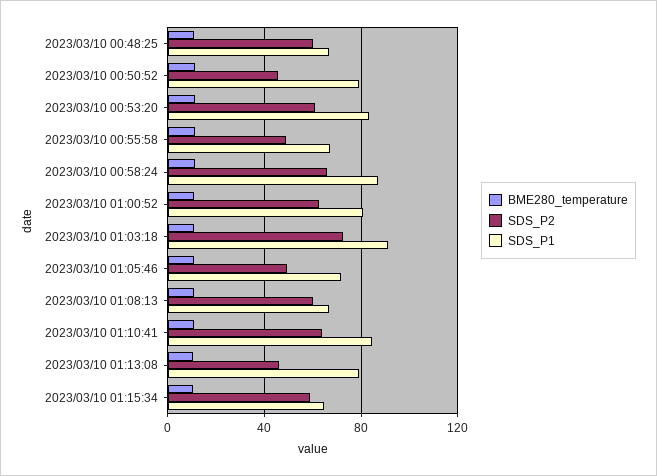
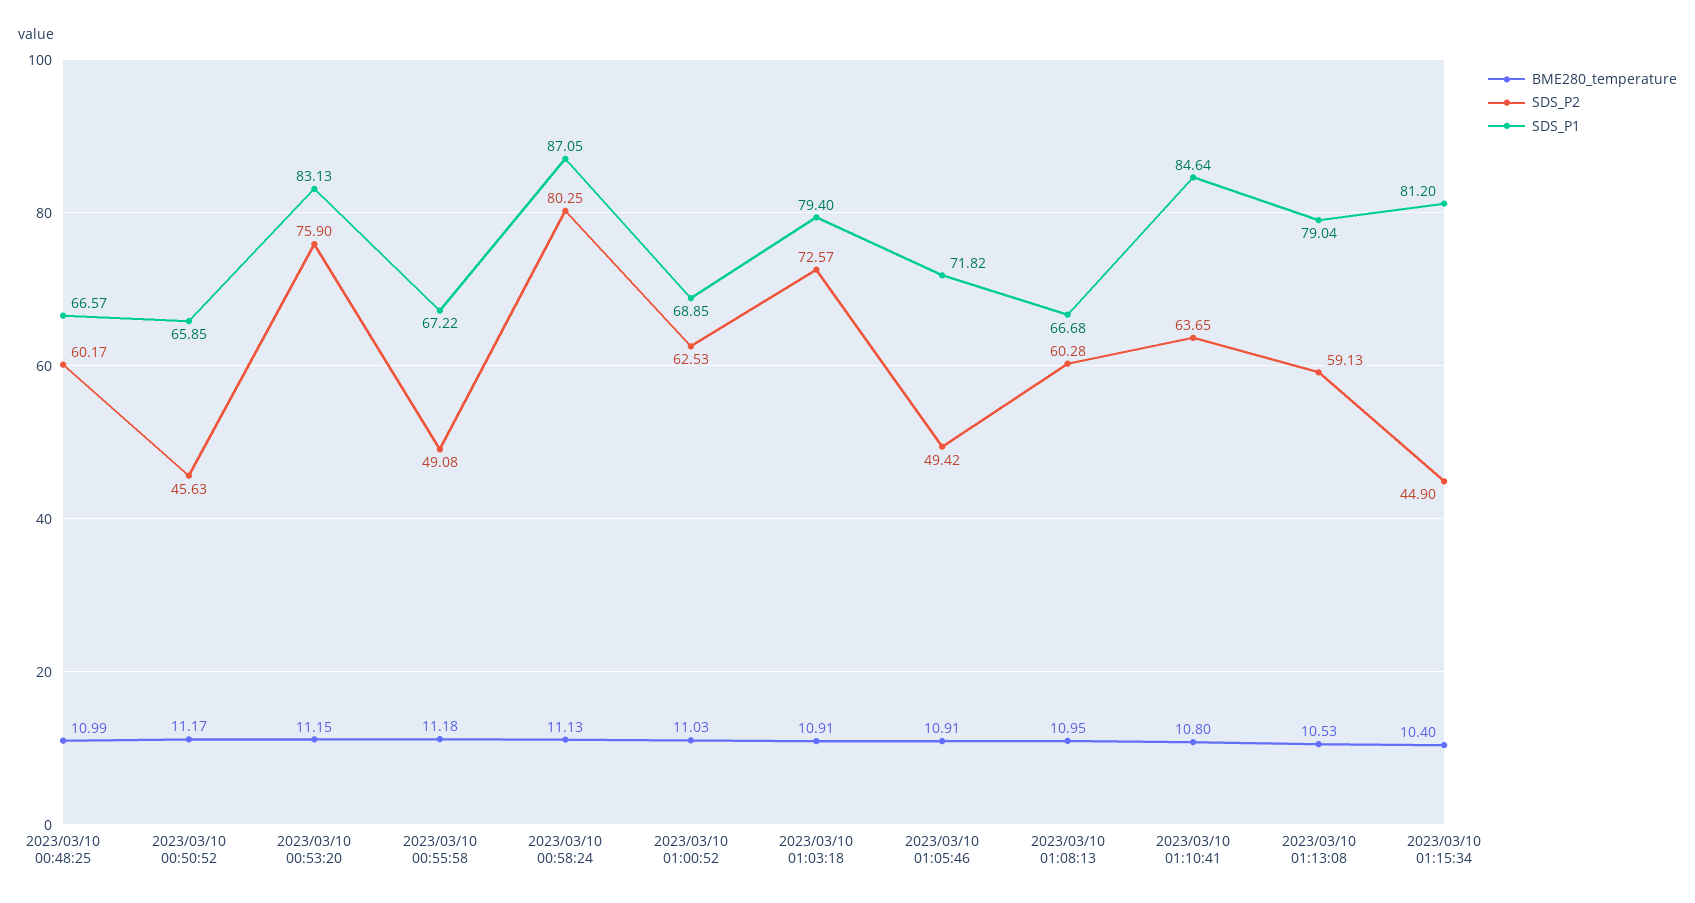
SDS_P1, 2023/03/10 00:50:52: 80 -> 65.85
SDS_P2, 2023/03/10 00:53:20: 60 -> 75.9
SDS_P2, 2023/03/10 00:58:24: 65 -> 80.25
SDS_P1, 2023/03/10 01:00:52: 80 -> 68.85
SDS_P1, 2023/03/10 01:03:18: 90 -> 79.4
SDS_P2, 2023/03/10 01:13:08: 45 -> 59.13
SDS_P2, 2023/03/10 01:15:34: 60 -> 44.9
SDS_P1, 2023/03/10 01:15:34: 65 -> 81.2

